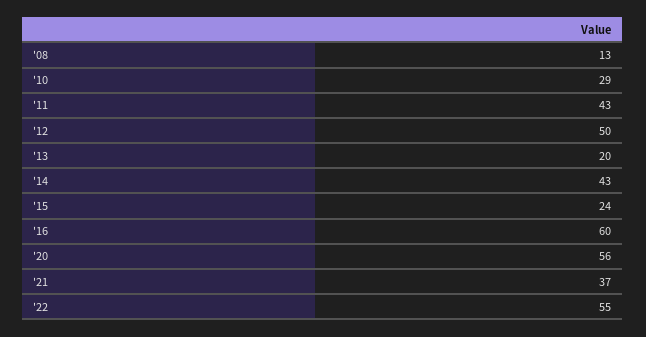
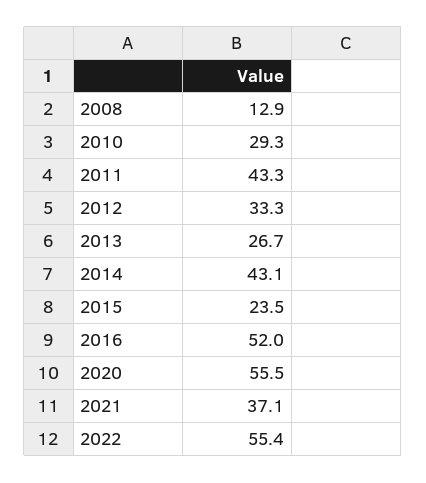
'12: 50 -> 33.3
'13: 20 -> 26.7
'16: 60 -> 52

